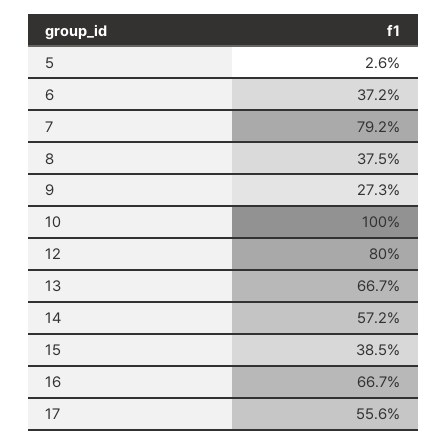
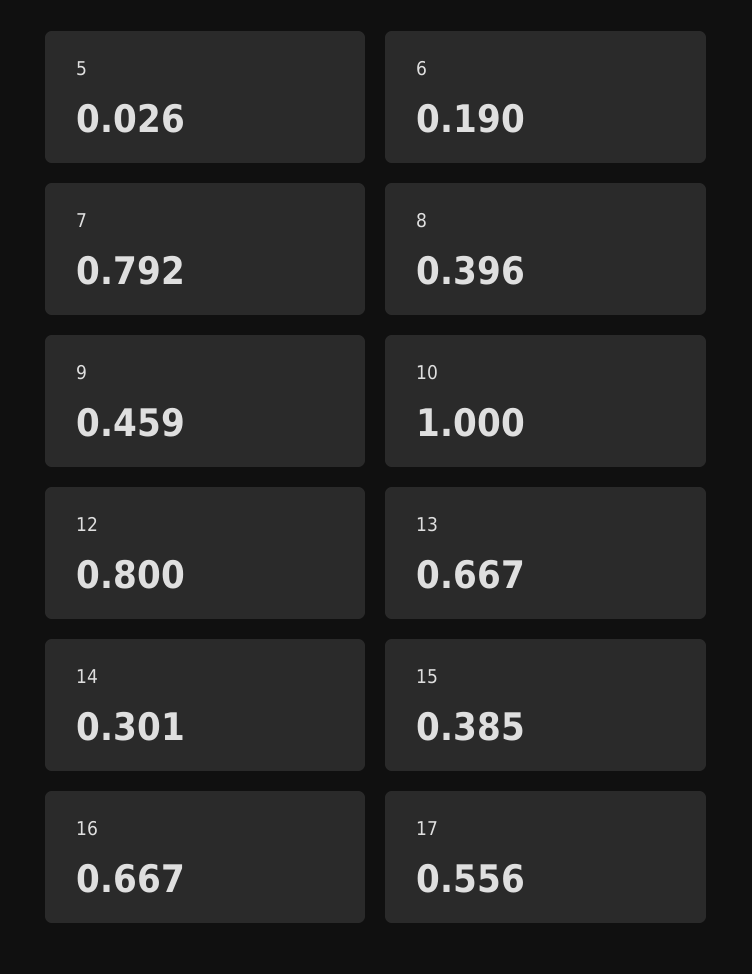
6: 0.372 -> 0.19
8: 0.375 -> 0.396
9: 0.273 -> 0.459
14: 0.572 -> 0.301

